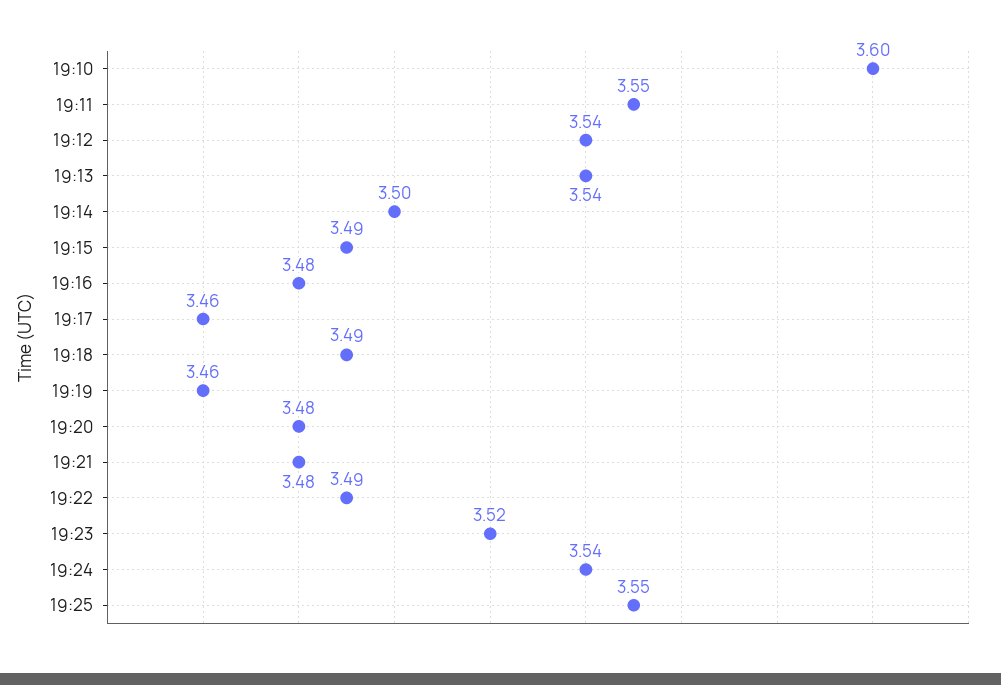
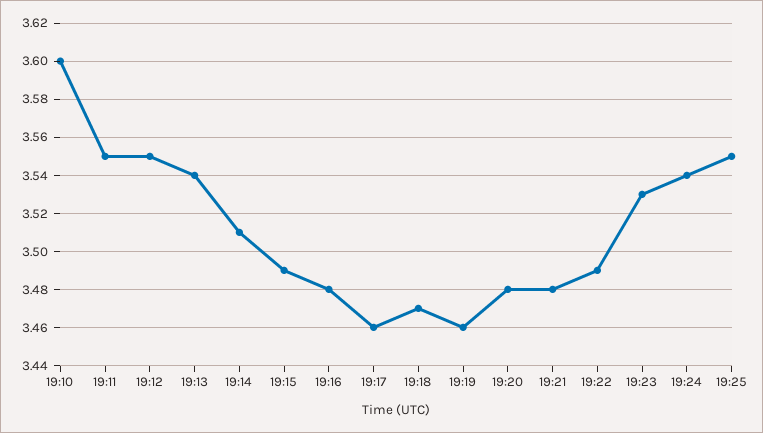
19:12: 3.54 -> 3.55
19:14: 3.5 -> 3.51
19:18: 3.49 -> 3.47
19:23: 3.52 -> 3.53

